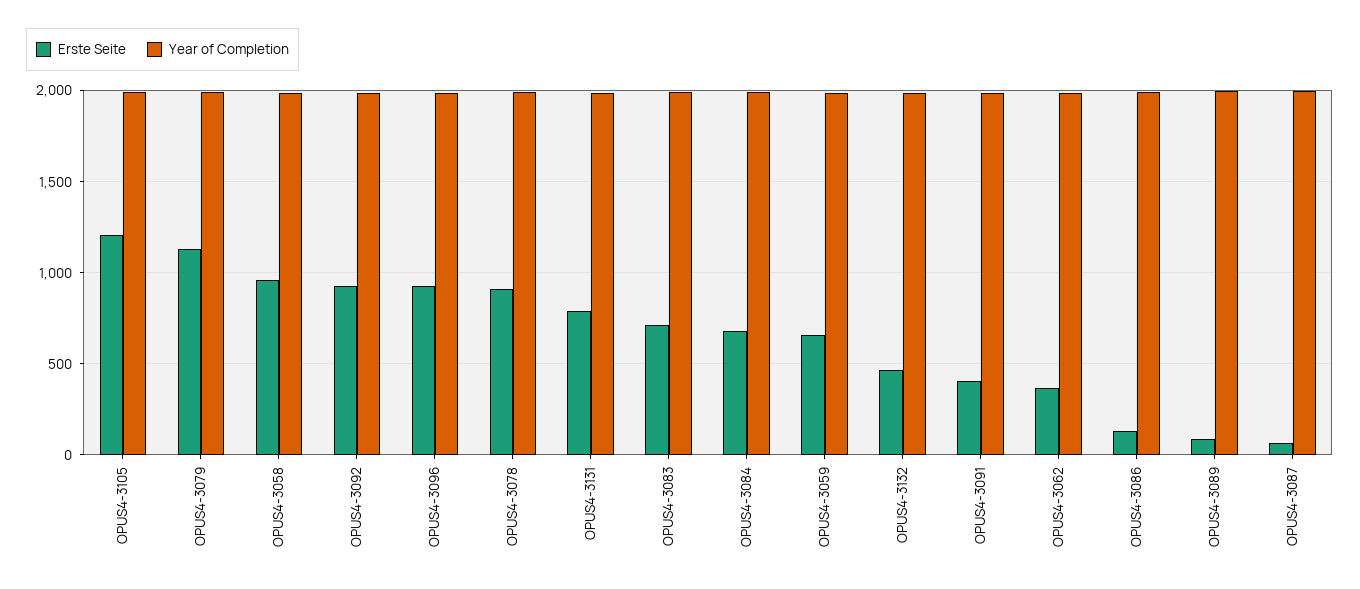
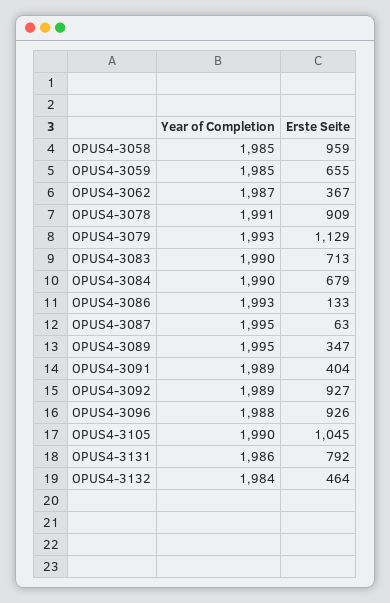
Erste Seite, OPUS4-3105: 1200 -> 1045
Erste Seite, OPUS4-3089: 100 -> 347

